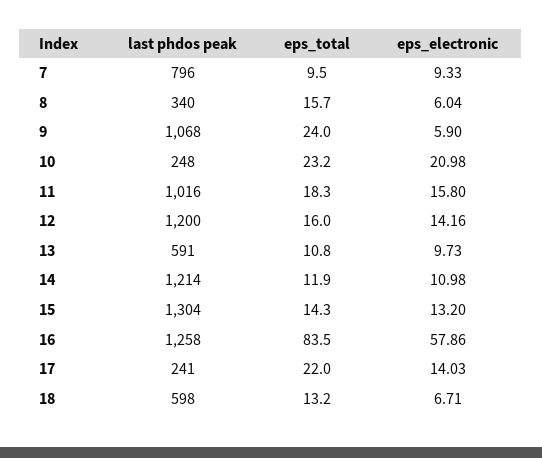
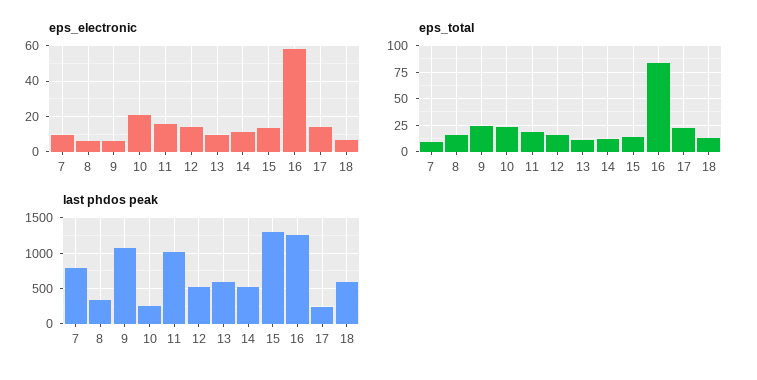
last phdos peak, 12: 1200 -> 500
last phdos peak, 14: 1214 -> 500

